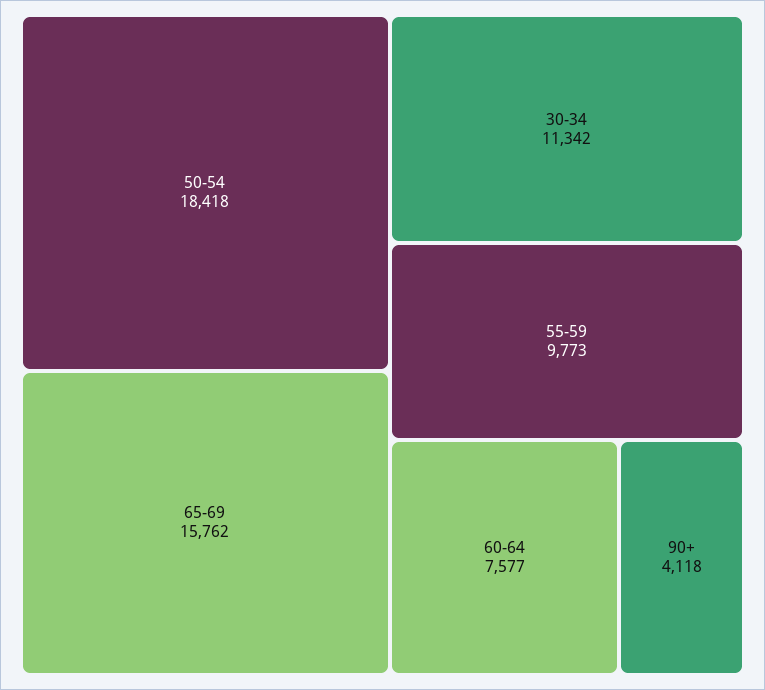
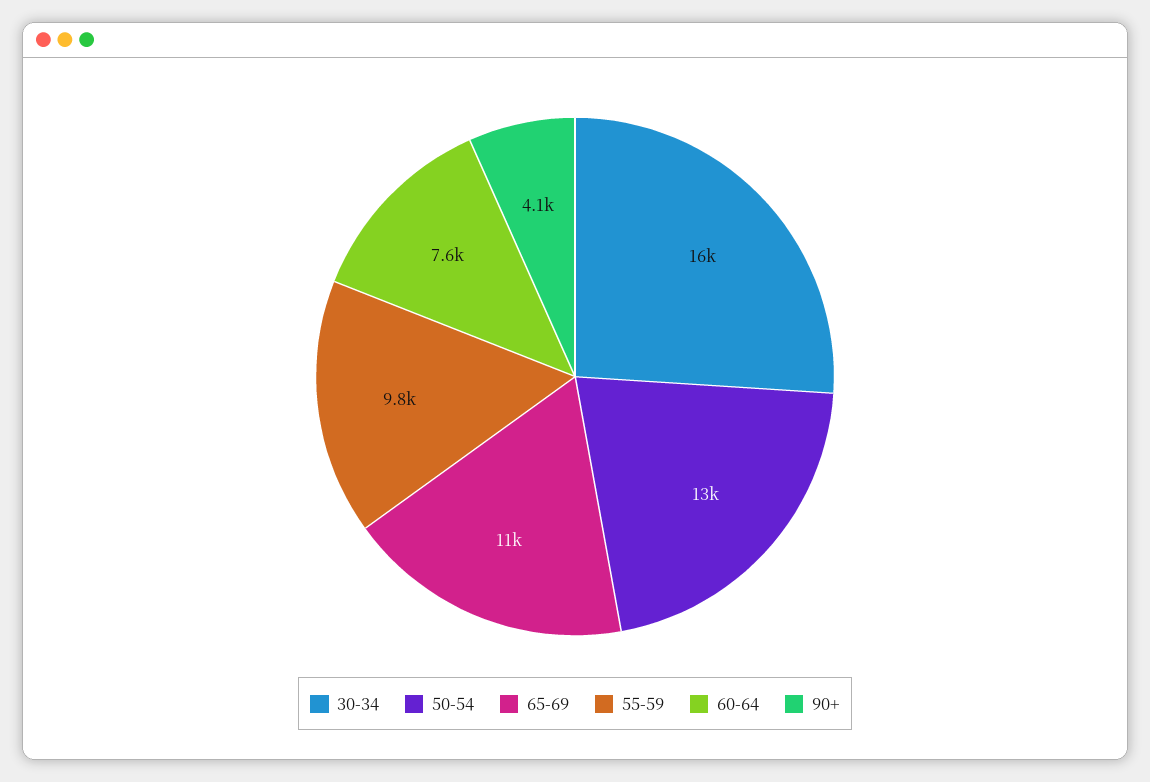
50-54: 18418 -> 13000
65-69: 15762 -> 11000
30-34: 11342 -> 16000

